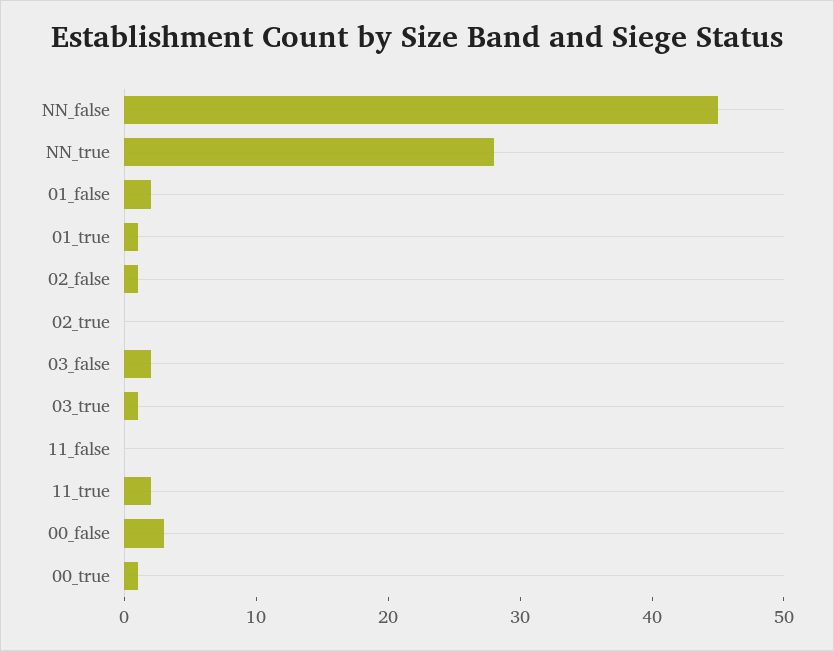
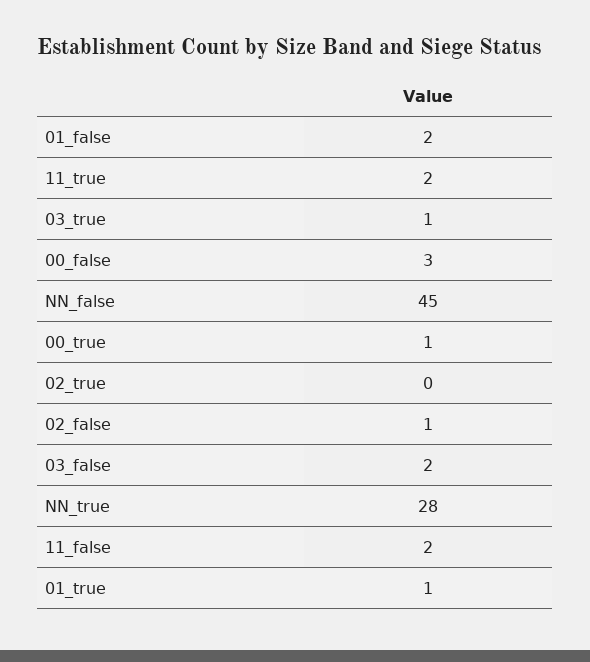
11_false: 0 -> 2

